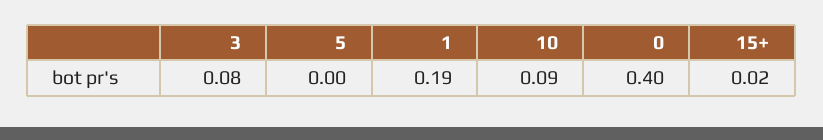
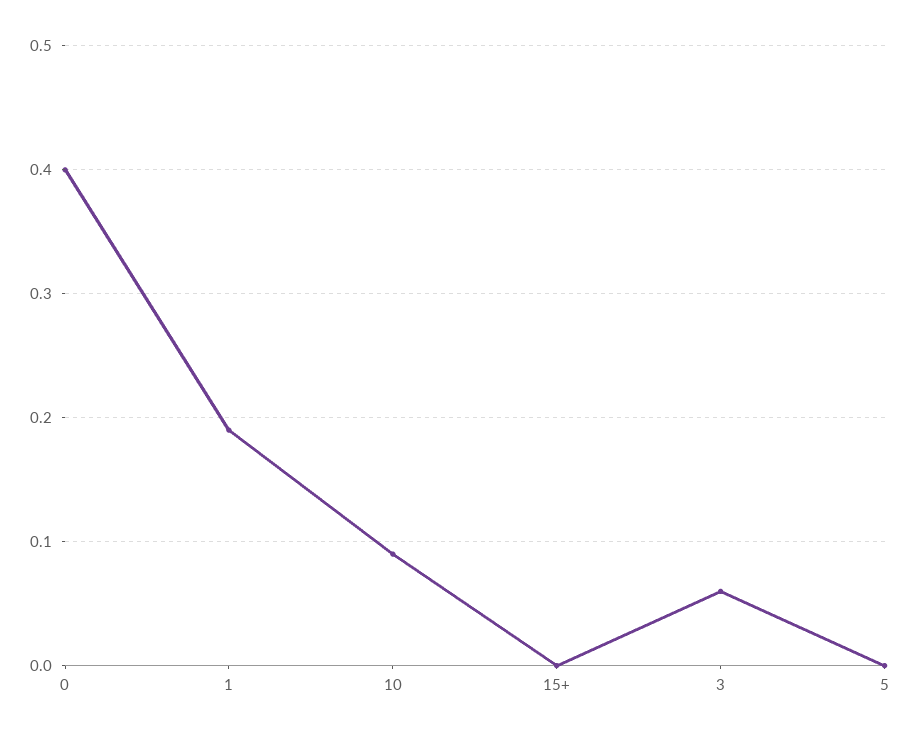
3: 0.08 -> 0.06
15+: 0.02 -> 0

